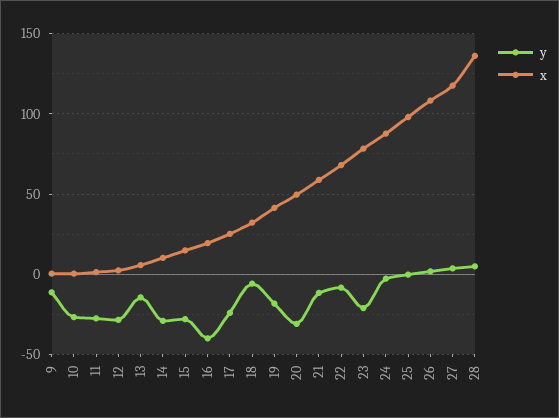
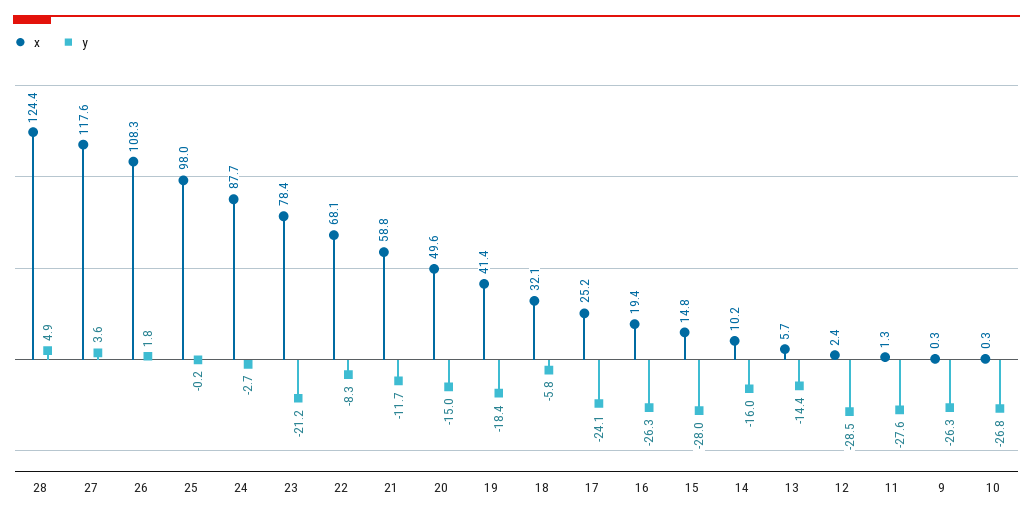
y, 9: -10 -> -26.3
y, 14: -30 -> -16
y, 16: -40 -> -26.3
y, 20: -30 -> -15
x, 28: 135 -> 124.4

